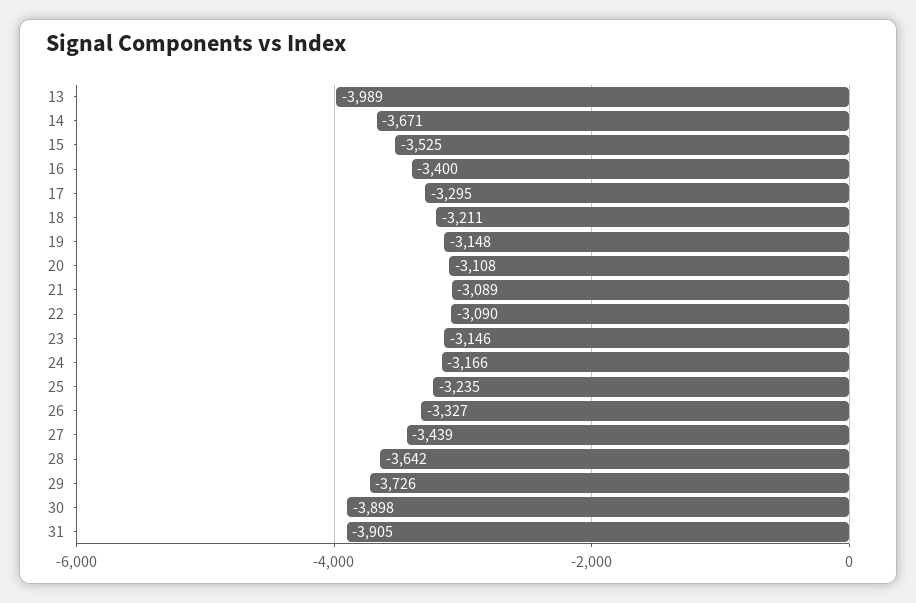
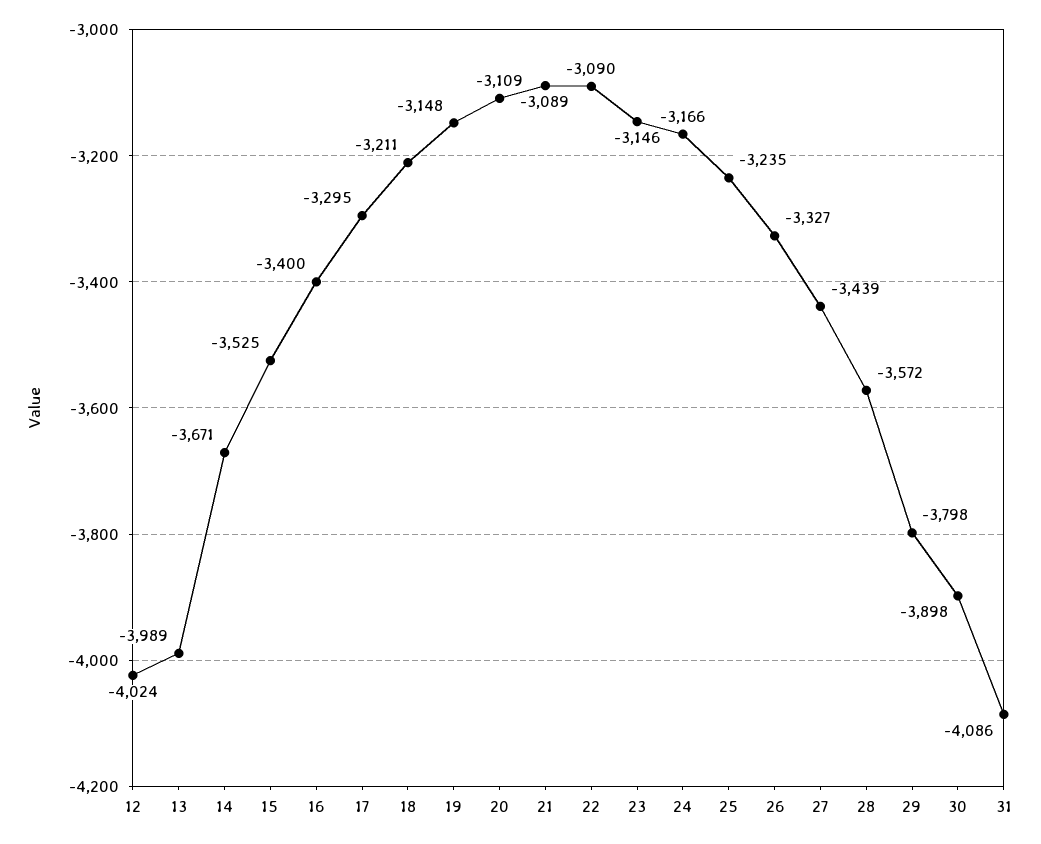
20: -3108 -> -3109
28: -3642 -> -3572
29: -3726 -> -3798
31: -3905 -> -4086
12: none -> -4024

